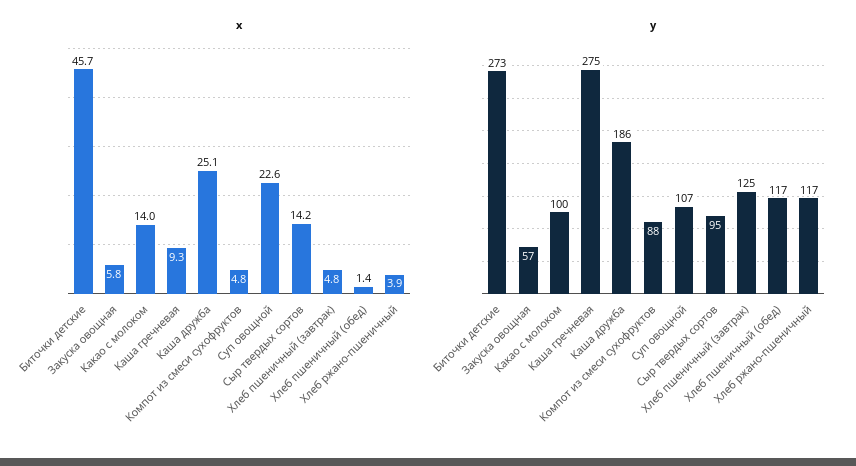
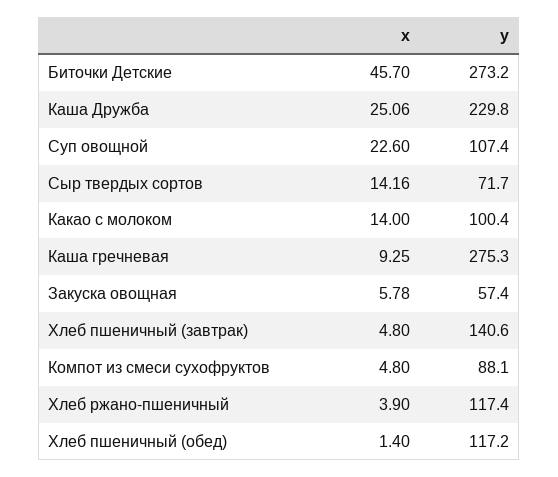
y, Каша дружба: 186 -> 229.8
y, Сыр твердых сортов: 95 -> 71.7
y, Хлеб пшеничный (завтрак): 125 -> 140.6

